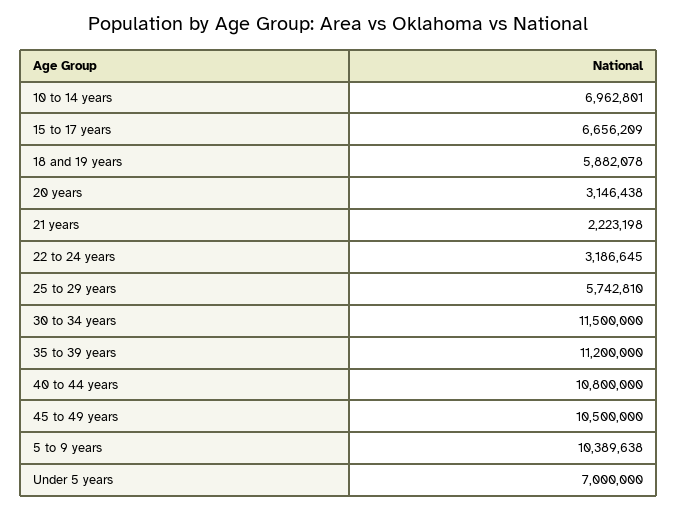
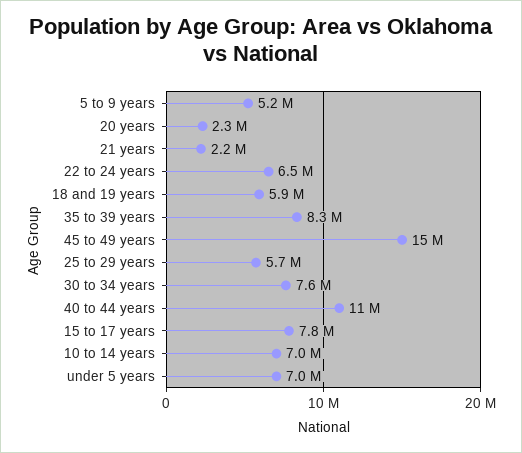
15 to 17 years: 6656209 -> 7800000
20 years: 3146438 -> 2300000
22 to 24 years: 3186645 -> 6500000
30 to 34 years: 11500000 -> 7600000
35 to 39 years: 11200000 -> 8300000
45 to 49 years: 10500000 -> 15000000
5 to 9 years: 10389638 -> 5200000

